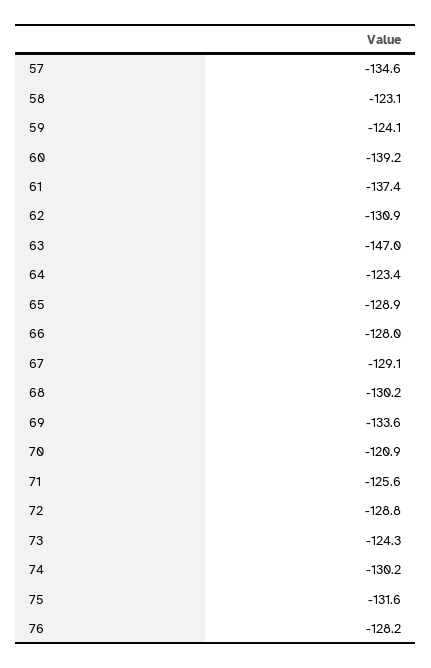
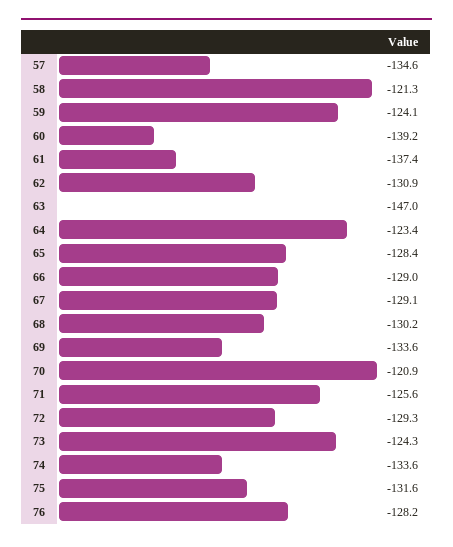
58: -123.1 -> -121.3
65: -128.9 -> -128.4
66: -128 -> -129
72: -128.8 -> -129.3
74: -130.2 -> -133.6

